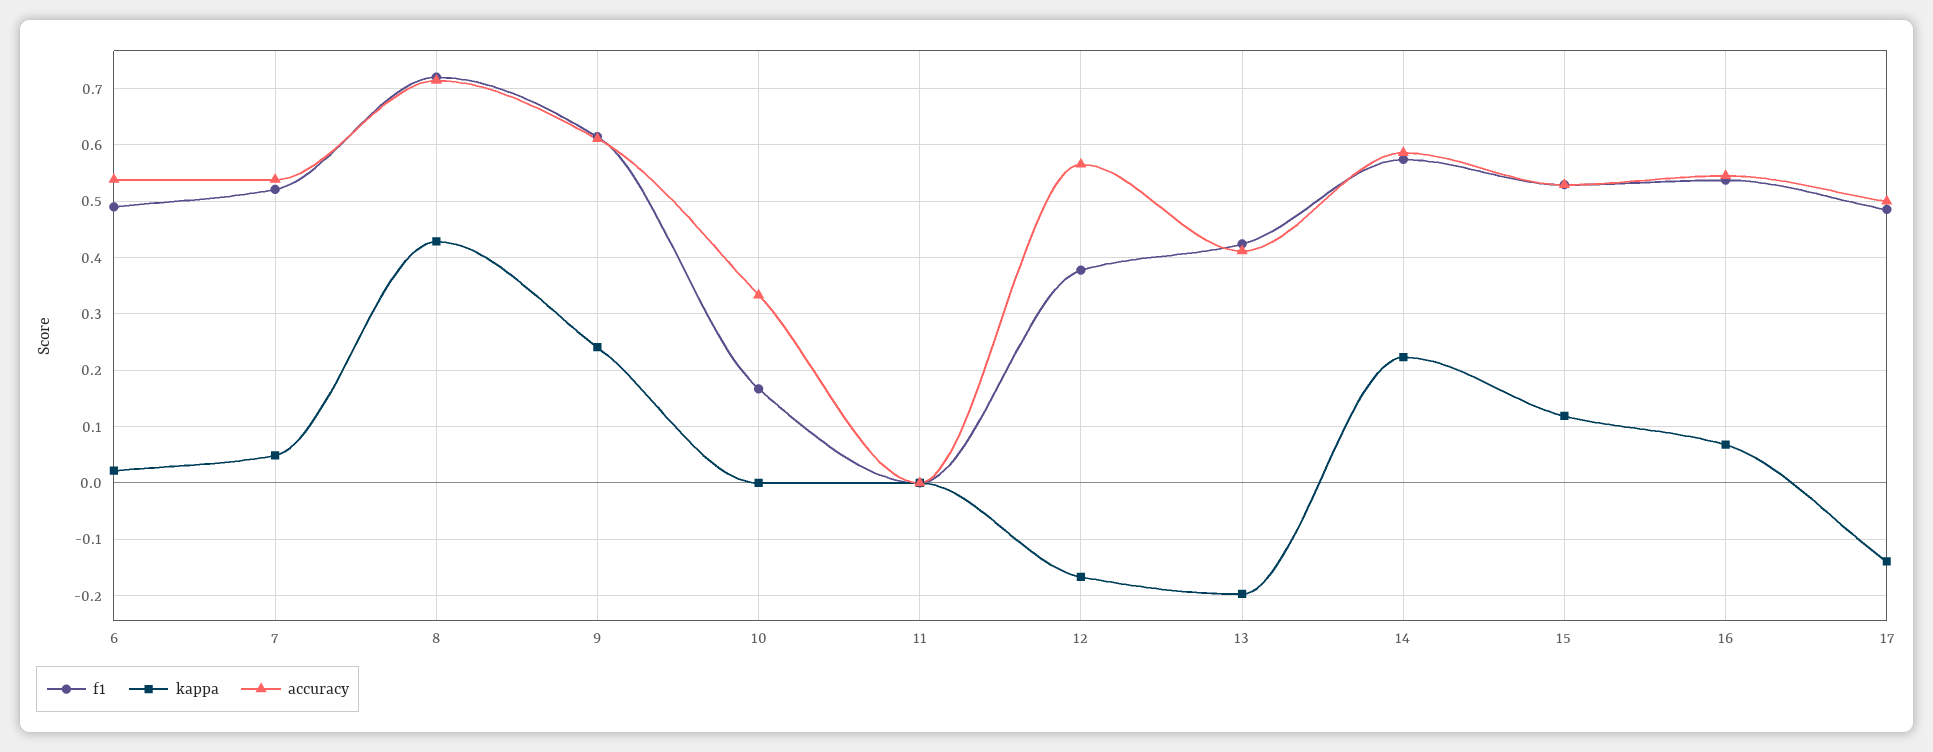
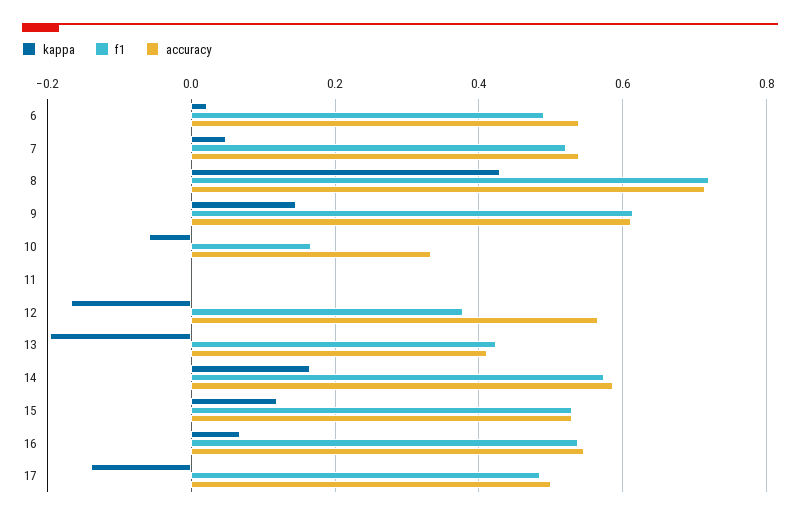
kappa, 9: 0.24 -> 0.14
kappa, 10: 0 -> -0.06
kappa, 14: 0.22 -> 0.16

